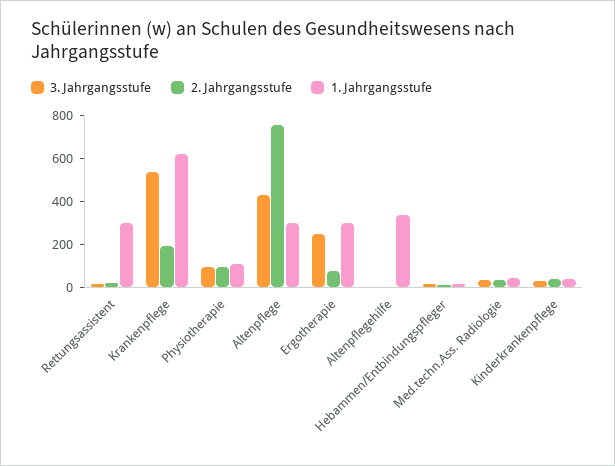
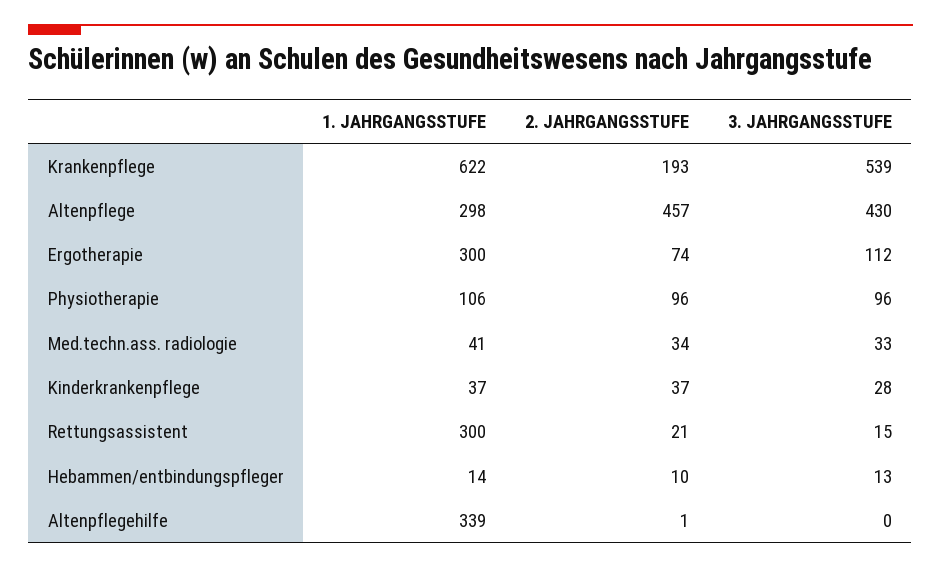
2. Jahrgangsstufe, Altenpflege: 750 -> 457
3. Jahrgangsstufe, Ergotherapie: 250 -> 112

